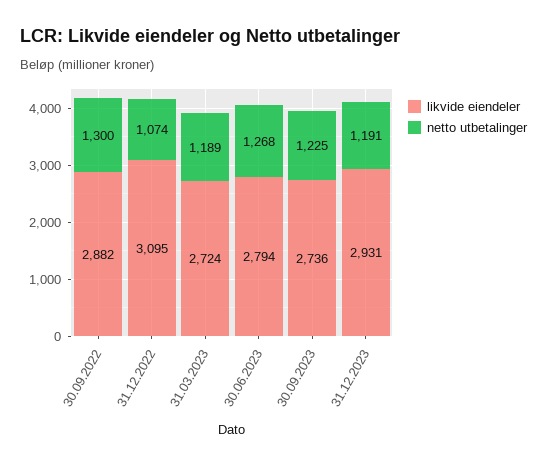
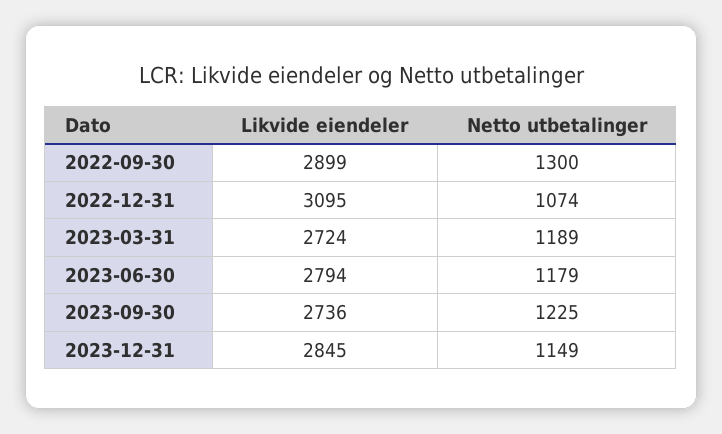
likvide eiendeler, 30.09.2022: 2882 -> 2899
netto utbetalinger, 30.06.2023: 1268 -> 1179
likvide eiendeler, 31.12.2023: 2931 -> 2845
netto utbetalinger, 31.12.2023: 1191 -> 1149

